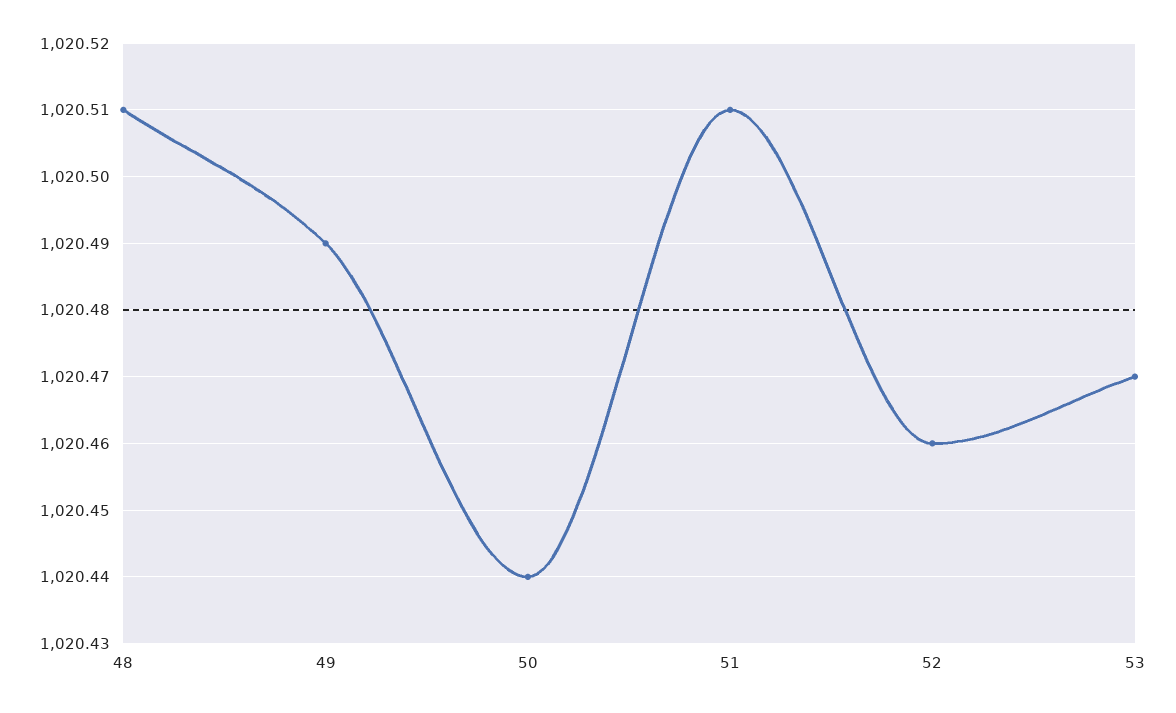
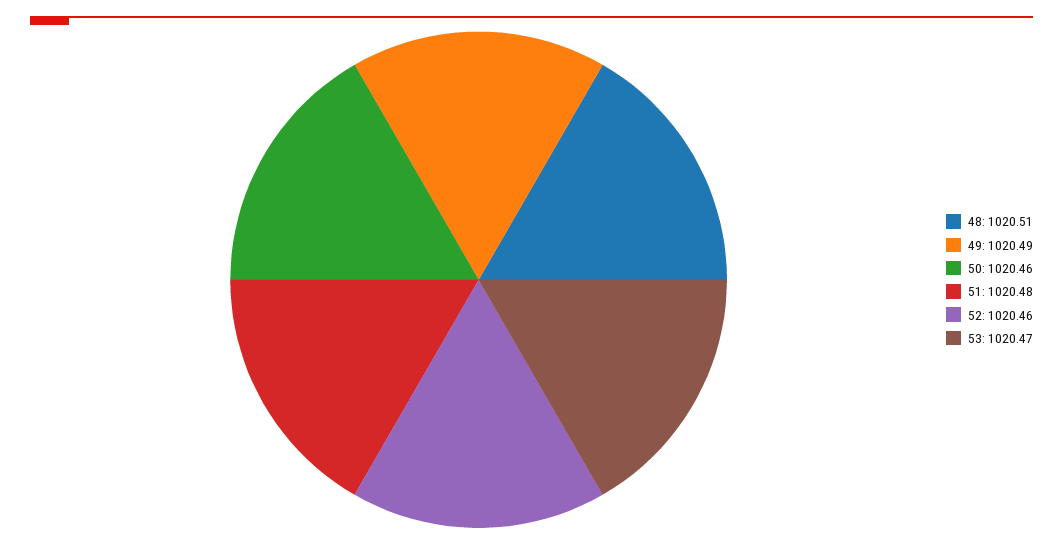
50: 1020.44 -> 1020.46
51: 1020.51 -> 1020.48

